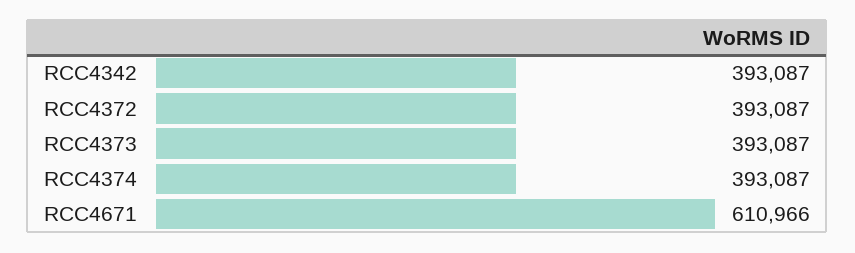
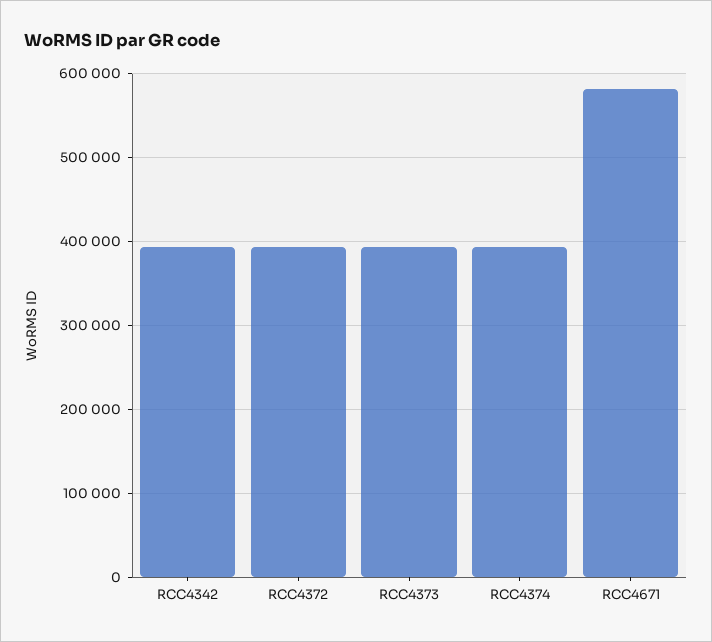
RCC4671: 610966 -> 580000

